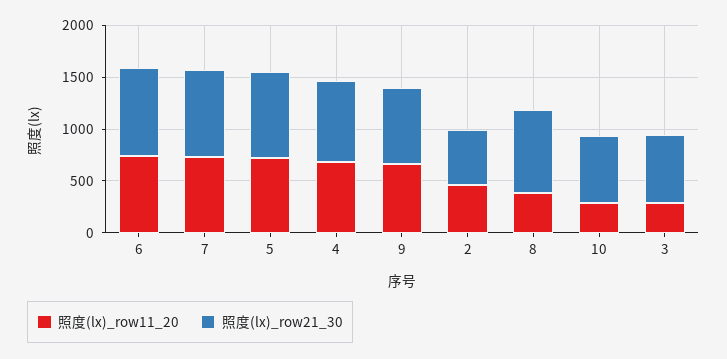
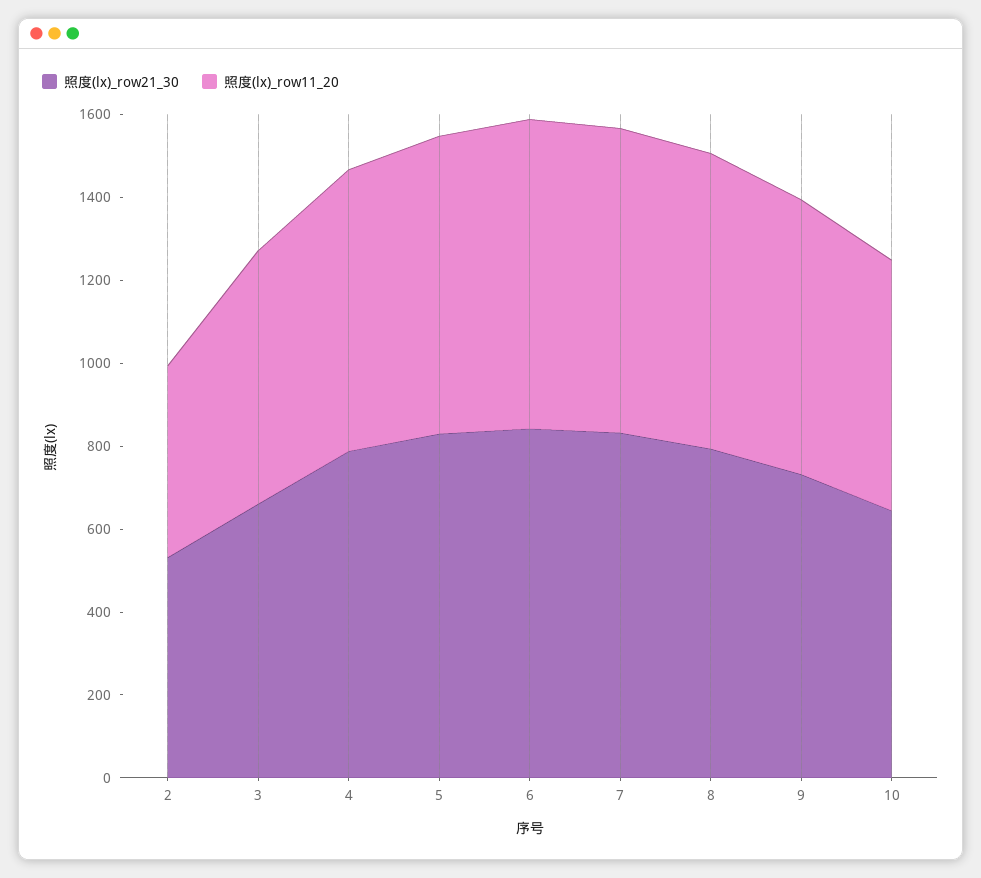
照度(lx)_row11_20, 8: 400 -> 700
照度(lx)_row11_20, 10: 300 -> 600
照度(lx)_row11_20, 3: 300 -> 600

